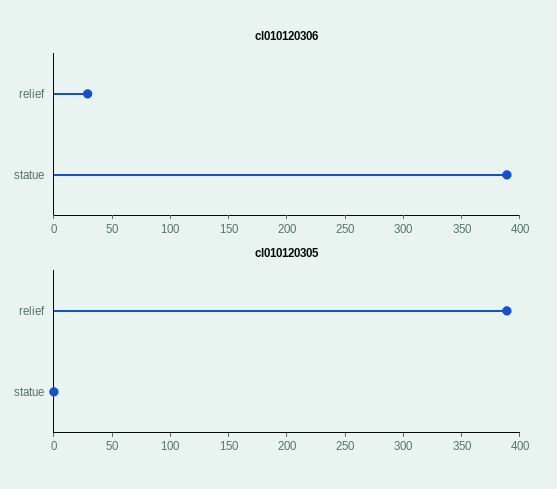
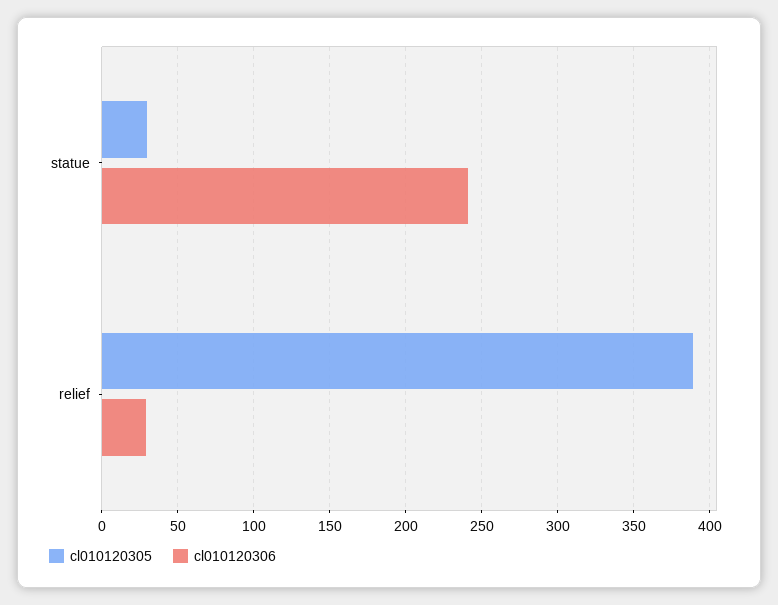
cl010120306, statue: 390 -> 240
cl010120305, statue: 0 -> 30

